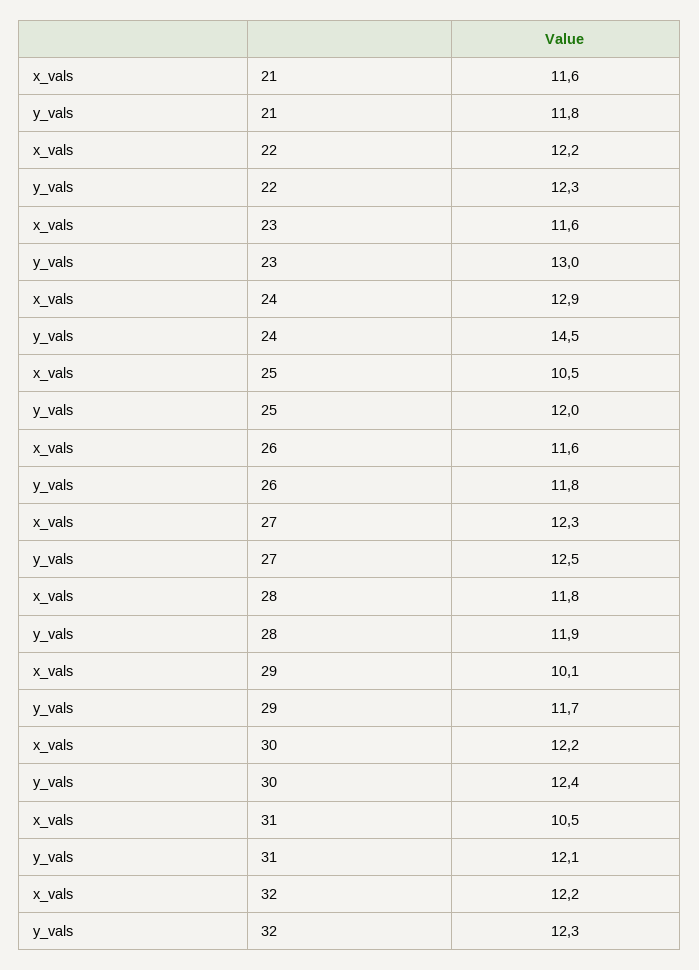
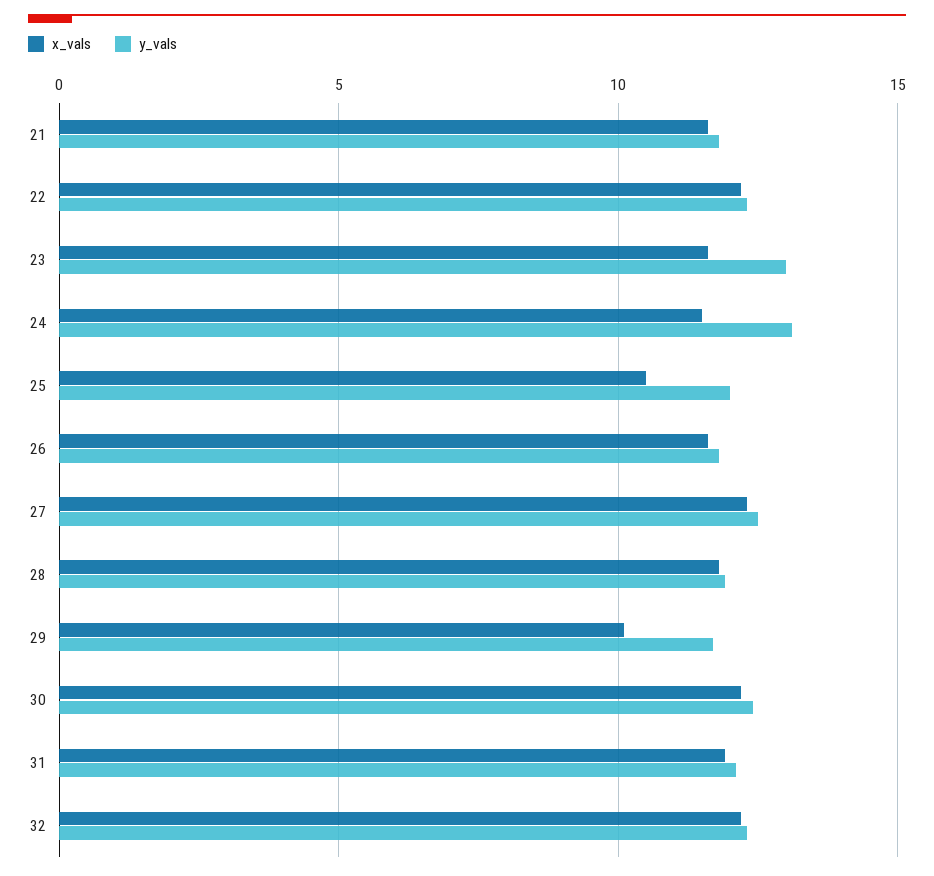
x_vals, 24: 12.9 -> 11.5
y_vals, 24: 14.5 -> 13
x_vals, 31: 10.5 -> 12

